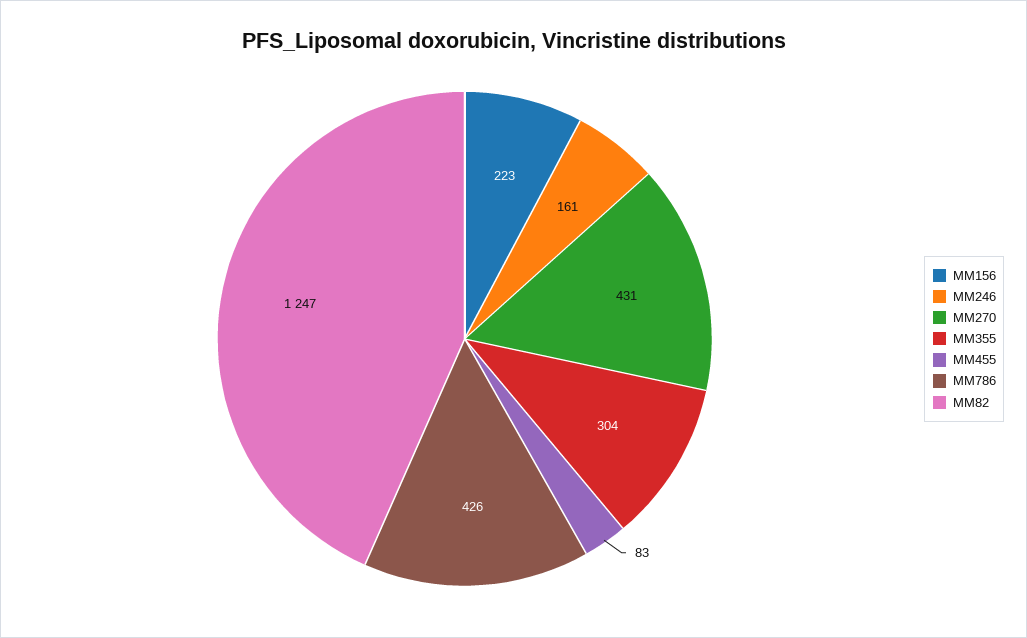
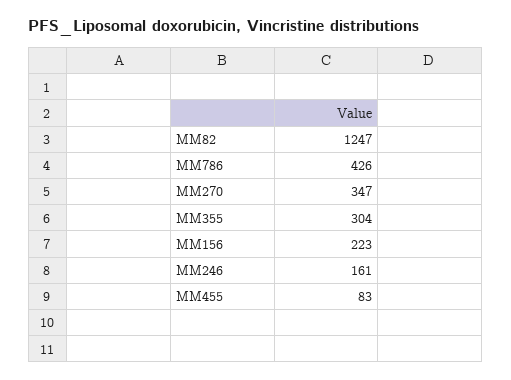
MM270: 431 -> 347

